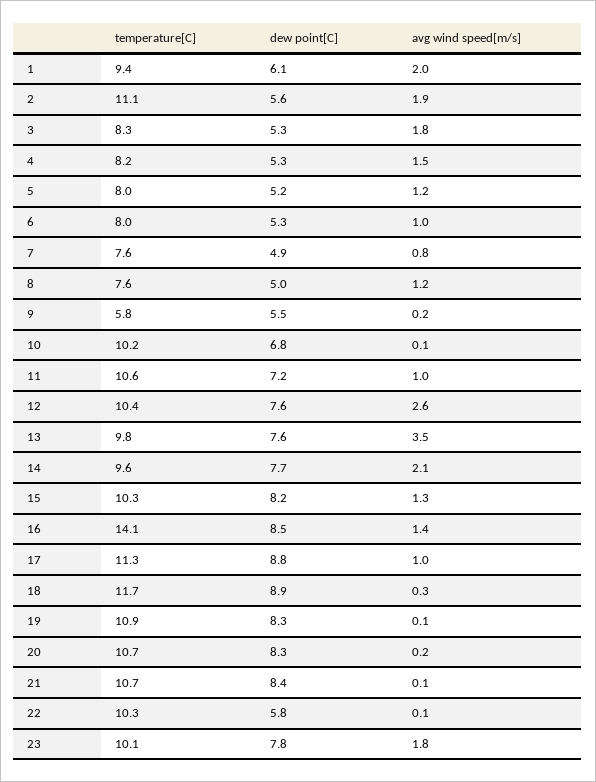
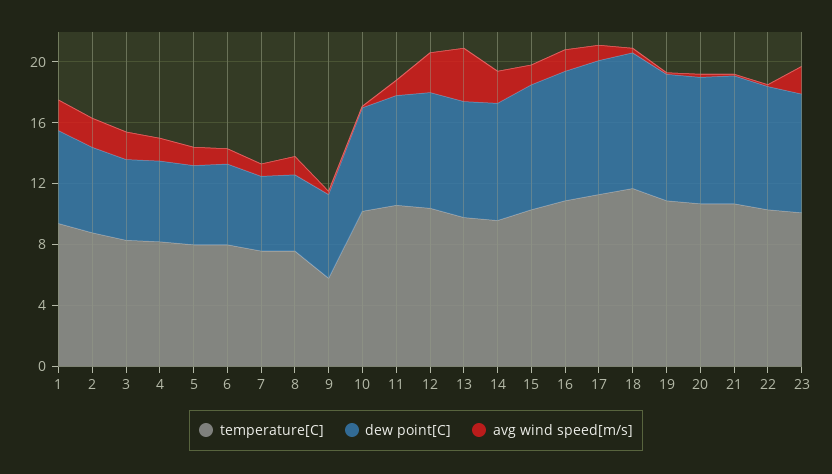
temperature[C], 2: 11.1 -> 9
temperature[C], 16: 14.1 -> 11
dew point[C], 22: 5.8 -> 8

